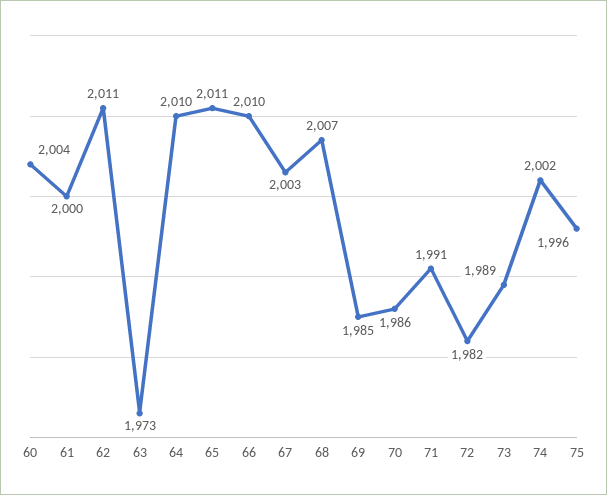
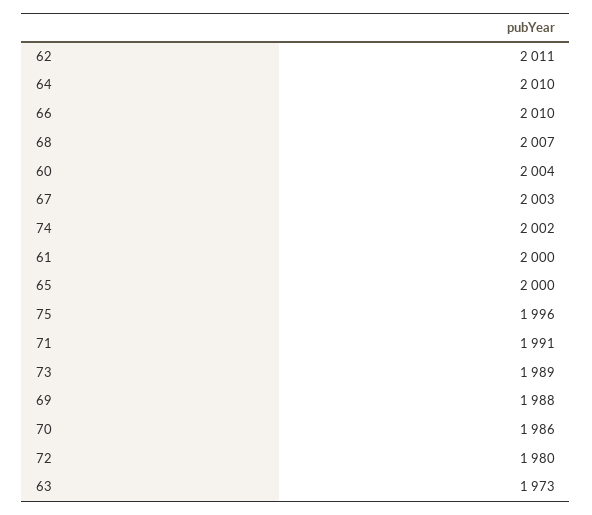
65: 2011 -> 2000
69: 1985 -> 1988
72: 1982 -> 1980

